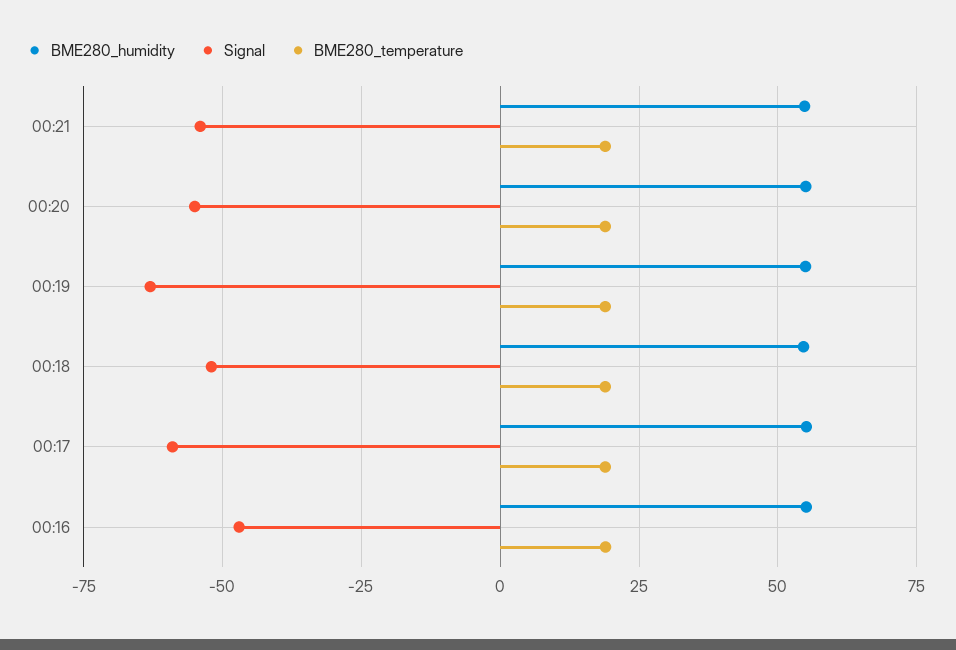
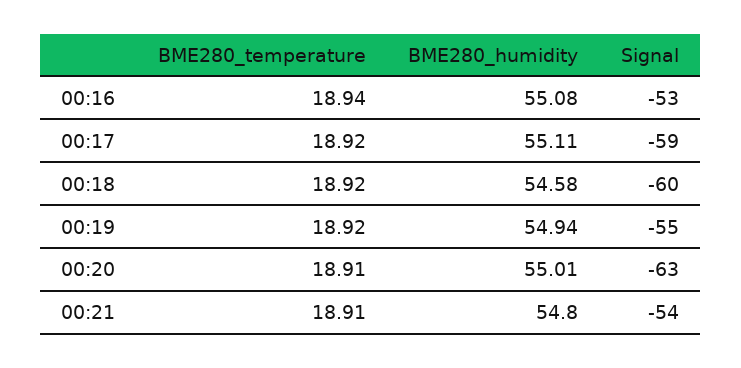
Signal, 00:20: -55 -> -63
Signal, 00:19: -62.5 -> -55
Signal, 00:18: -52.5 -> -60
Signal, 00:16: -47.5 -> -53

